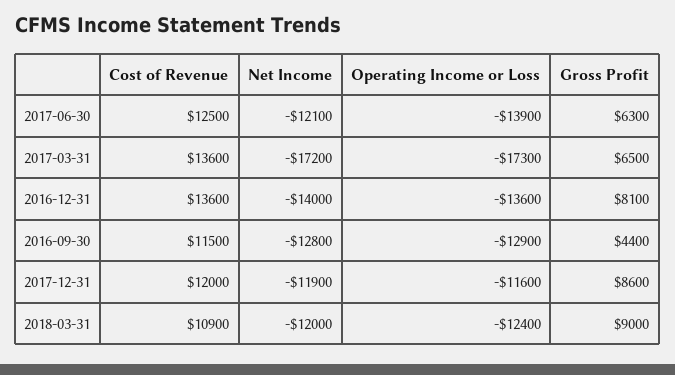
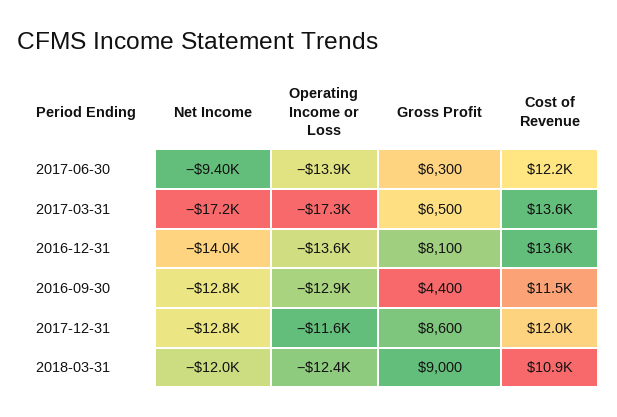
Cost of Revenue, 2017-06-30: 12500 -> 12200
Net Income, 2017-06-30: -12100 -> -9400
Net Income, 2017-12-31: -11900 -> -12800

